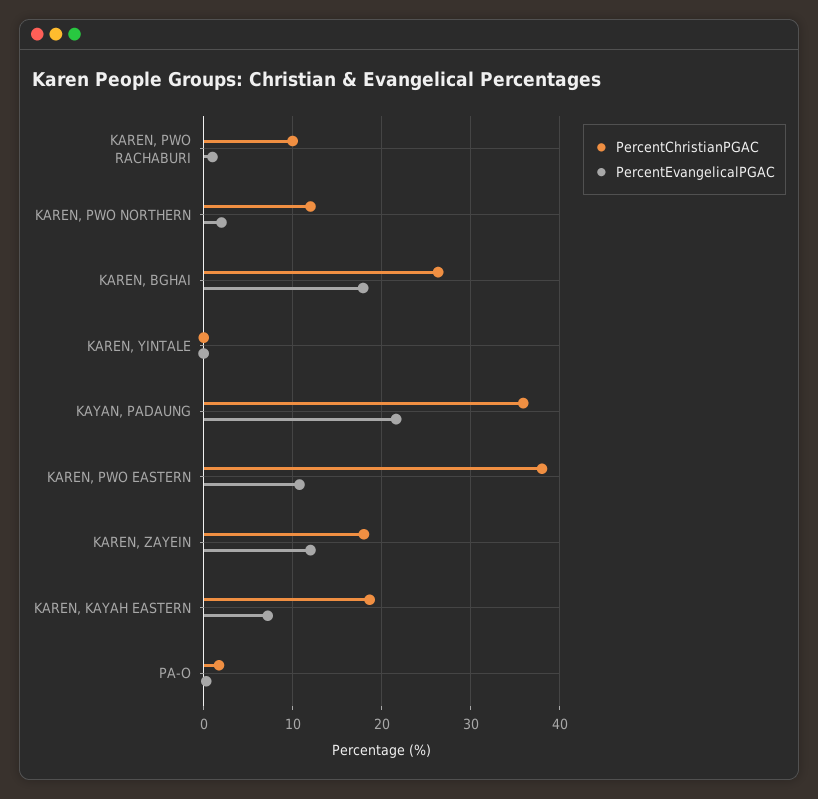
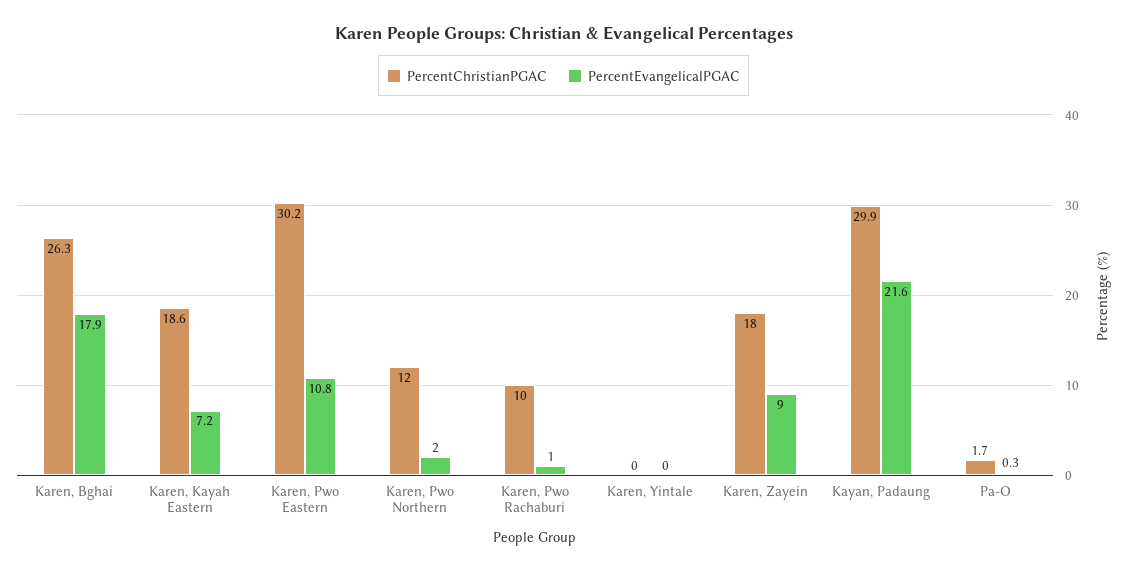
PercentChristianPGAC, KAYAN, PADAUNG: 36 -> 29.9
PercentChristianPGAC, KAREN, PWO EASTERN: 38 -> 30.2
PercentEvangelicalPGAC, KAREN, ZAYEIN: 12 -> 9

